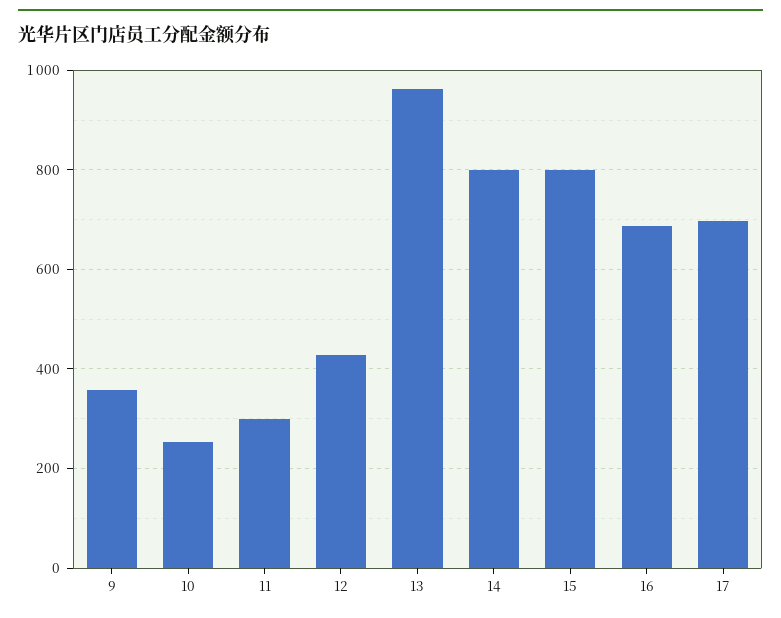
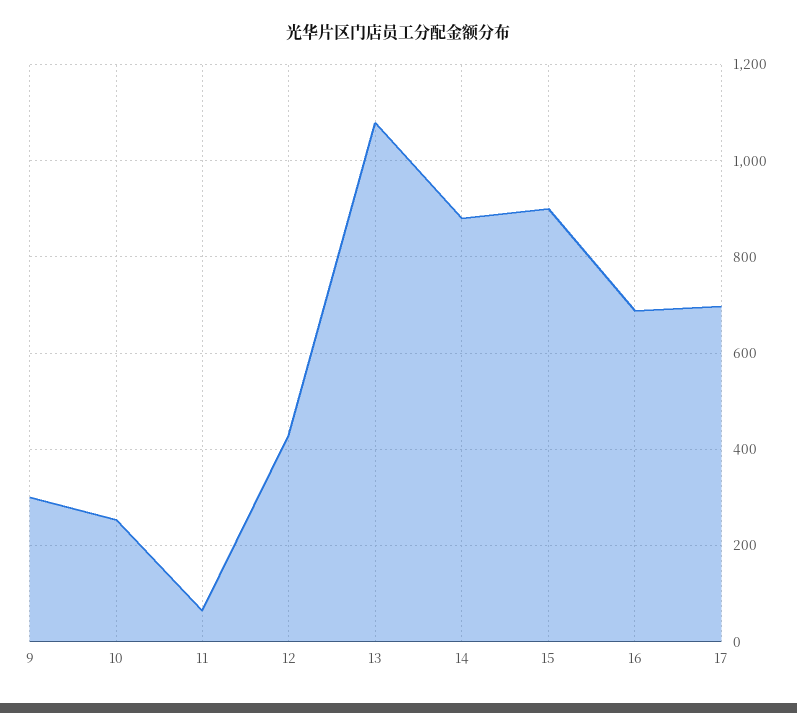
9: 360 -> 300
11: 300 -> 60
13: 960 -> 1080
14: 800 -> 880
15: 800 -> 900

